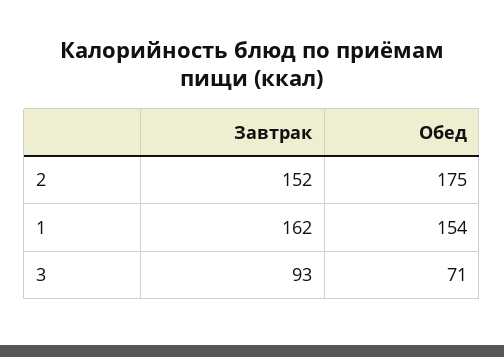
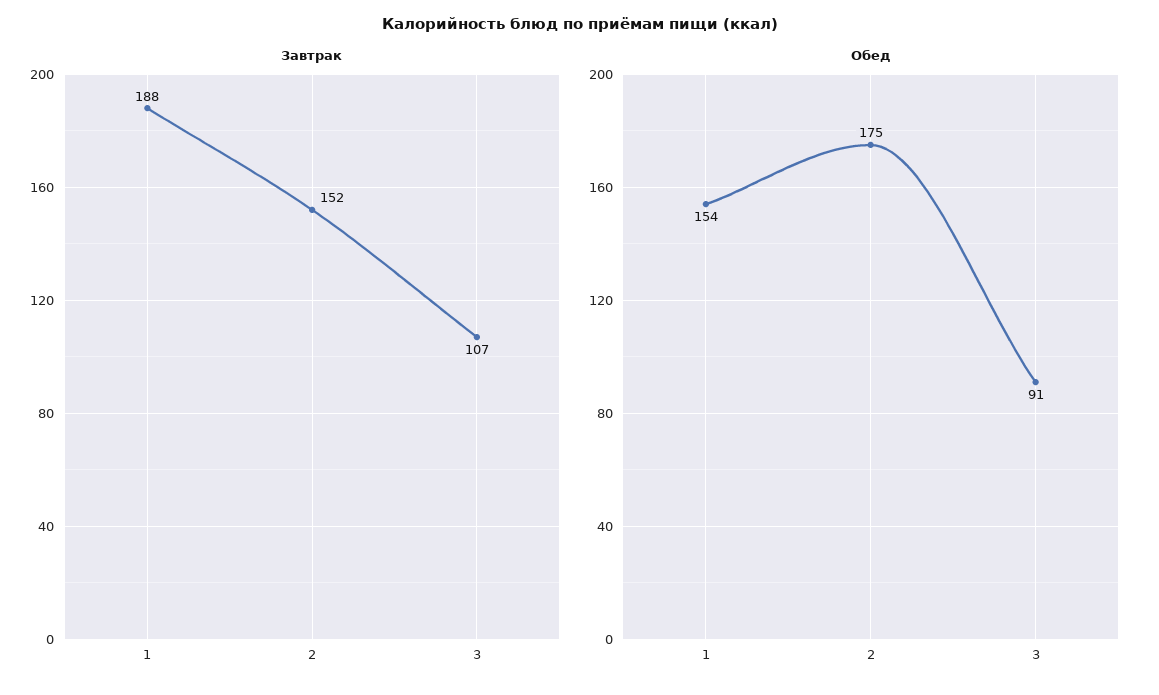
Завтрак, 1: 162 -> 188
Завтрак, 3: 93 -> 107
Обед, 3: 71 -> 91

